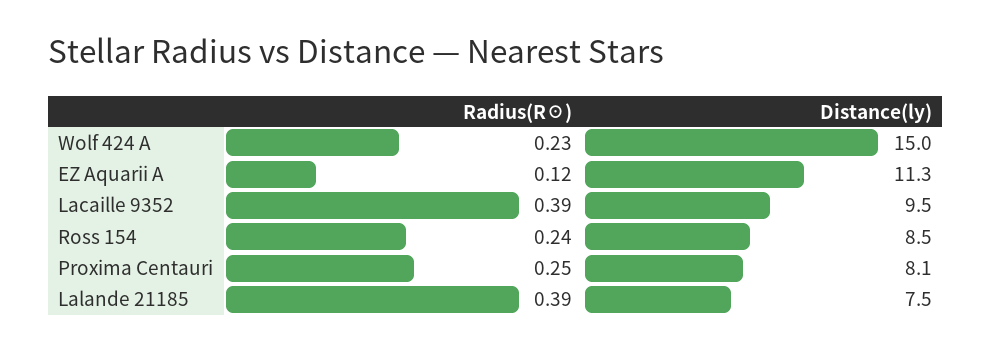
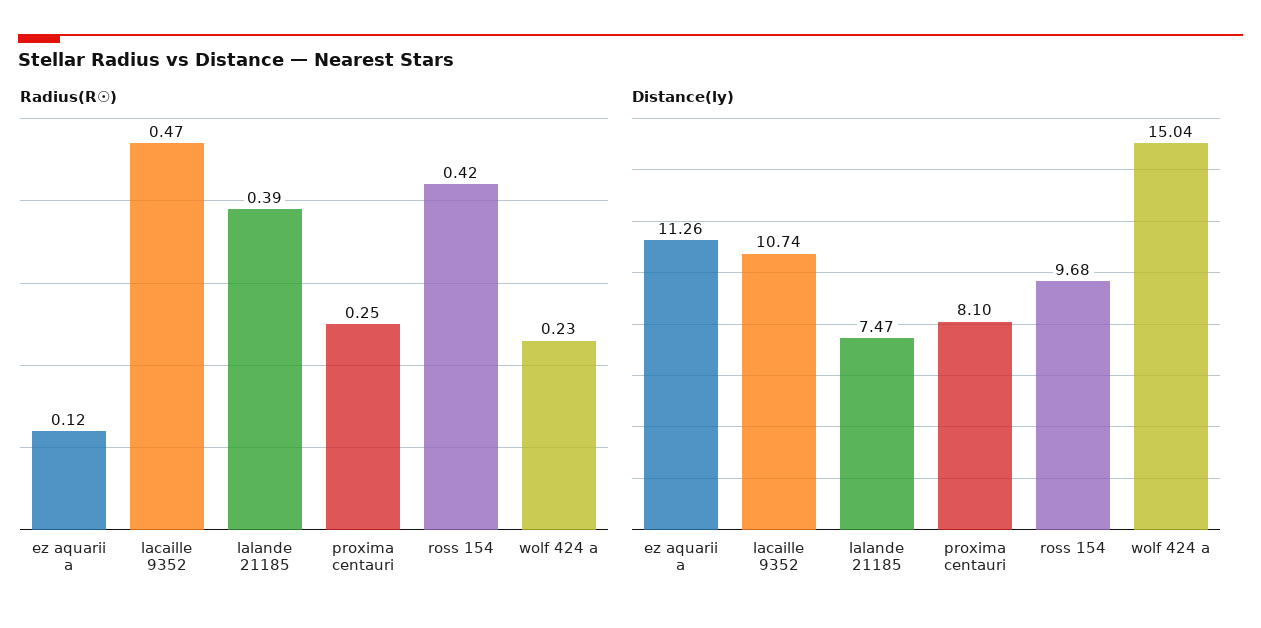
Radius(R☉), Lacaille 9352: 0.39 -> 0.47
Distance(ly), Lacaille 9352: 9.5 -> 10.74
Radius(R☉), Ross 154: 0.24 -> 0.42
Distance(ly), Ross 154: 8.5 -> 9.68

